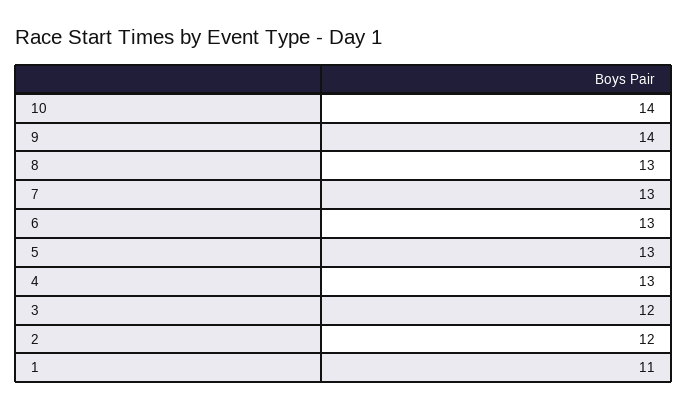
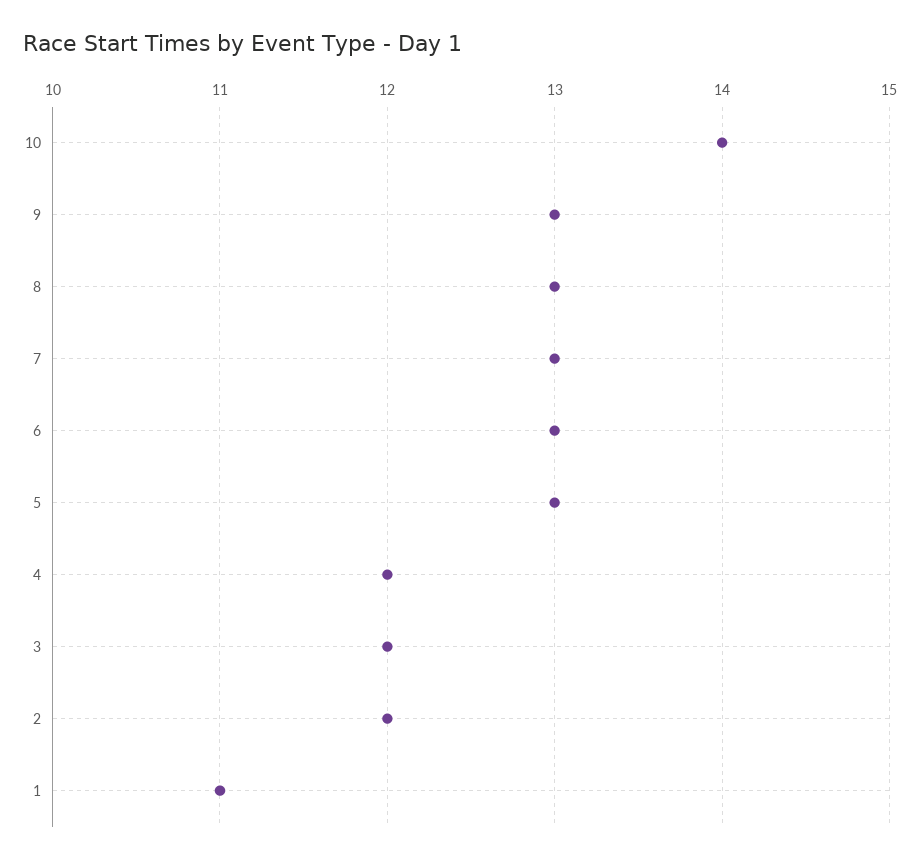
9: 14 -> 13
4: 13 -> 12

